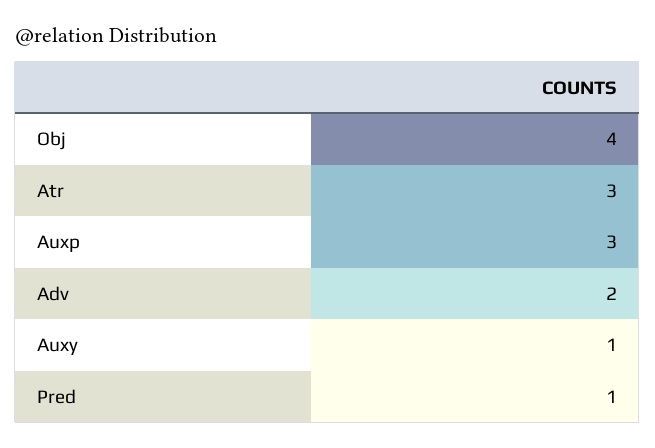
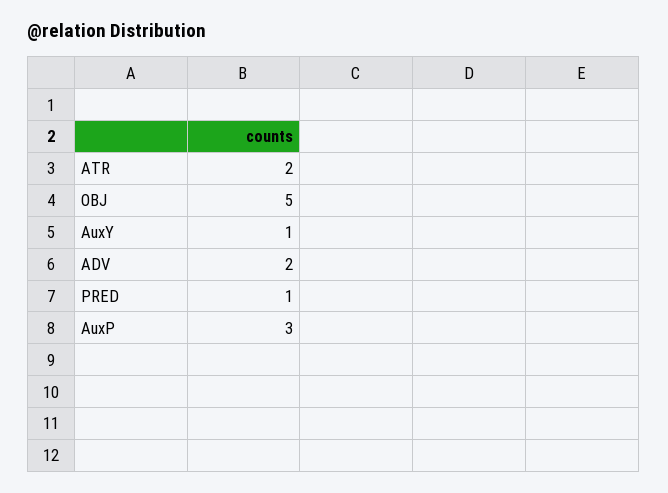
Obj: 4 -> 5
Atr: 3 -> 2

